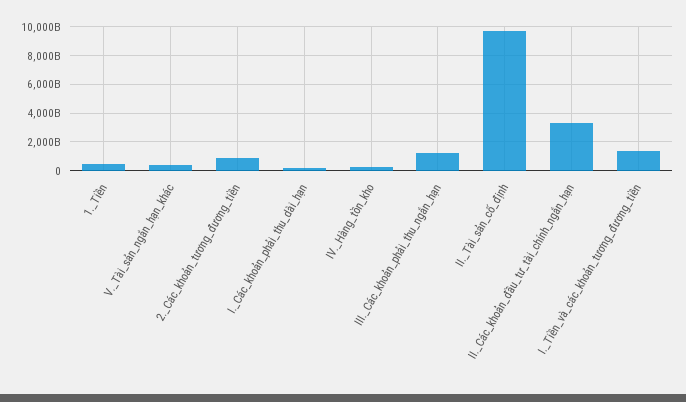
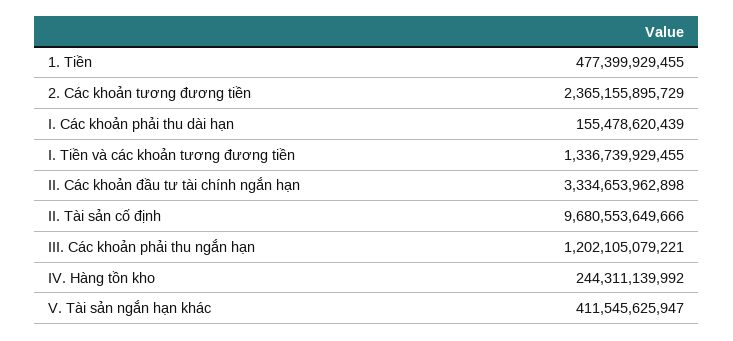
2._Các_khoản_tương_đương_tiền: 1000000000000 -> 2365155895729

